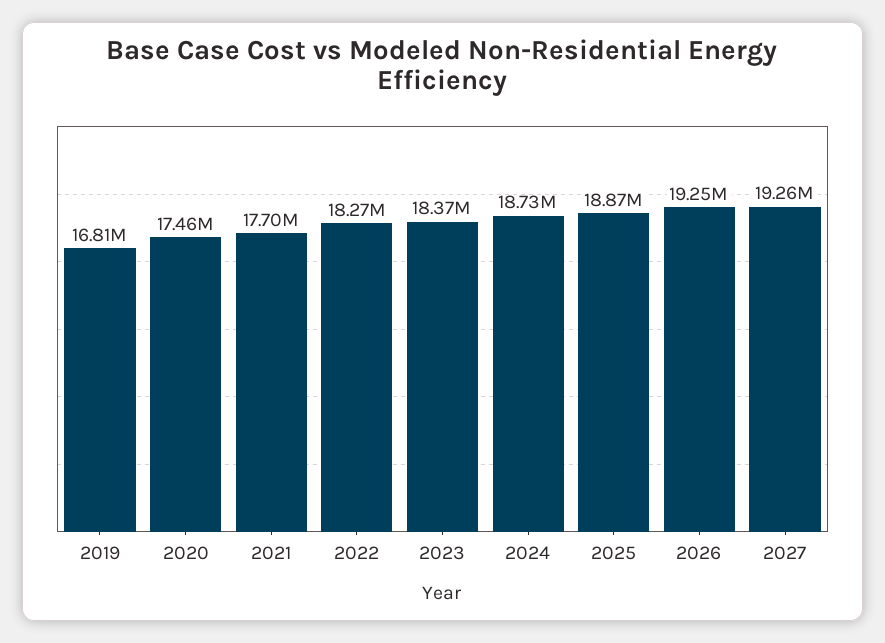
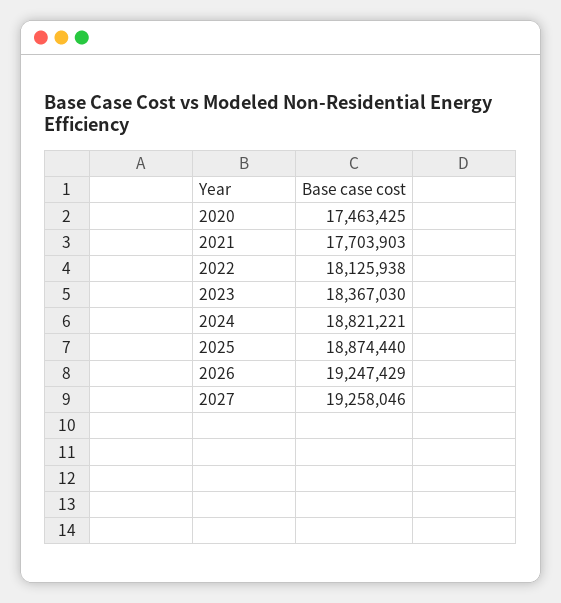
2019: 16810000 -> none
2022: 18270000 -> 18125938
2024: 18730000 -> 18821221

